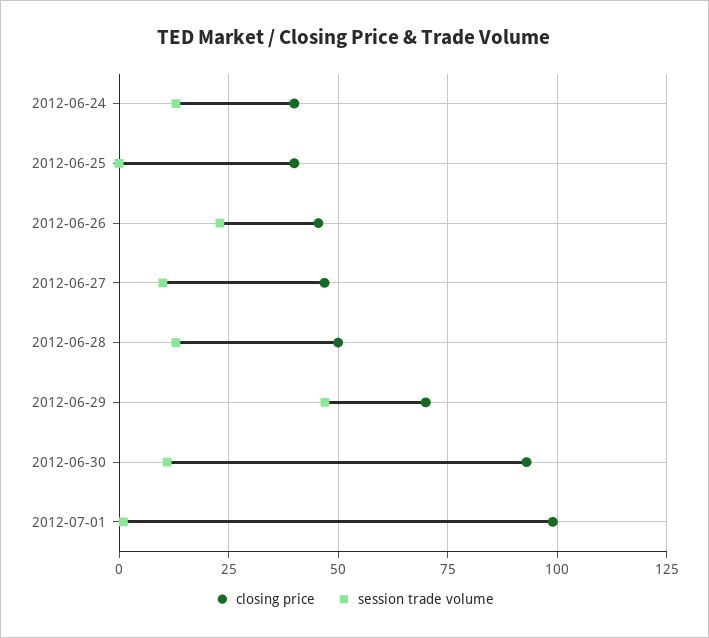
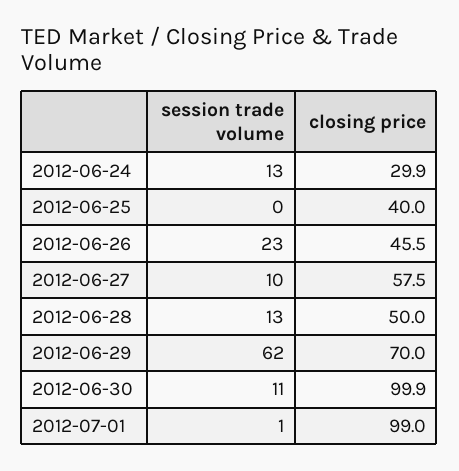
closing price, 2012-06-24: 40 -> 29.9
closing price, 2012-06-27: 47.5 -> 57.5
session trade volume, 2012-06-29: 47.5 -> 62
closing price, 2012-06-30: 92.5 -> 99.9

